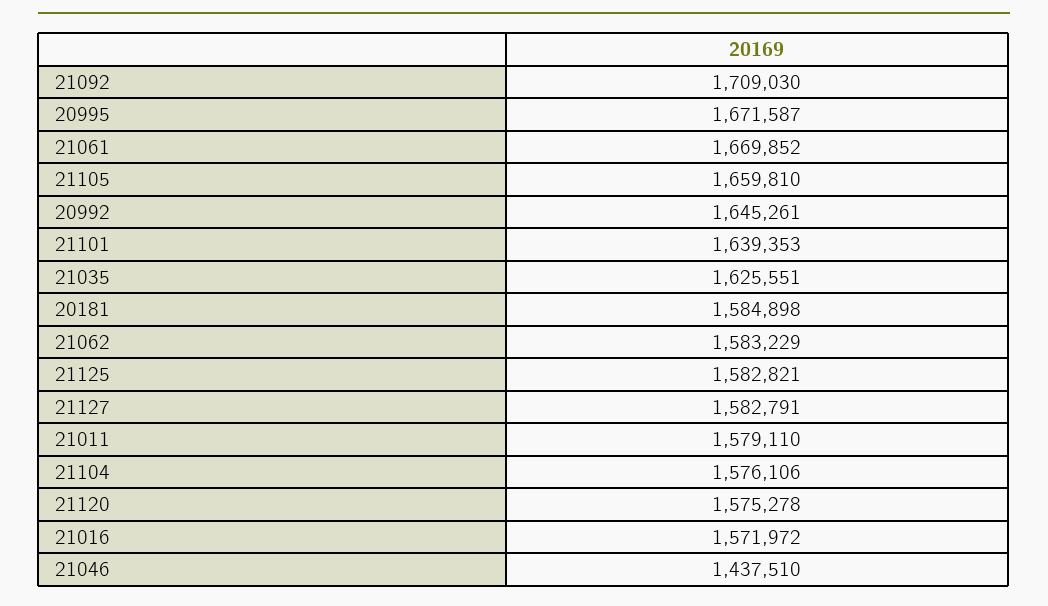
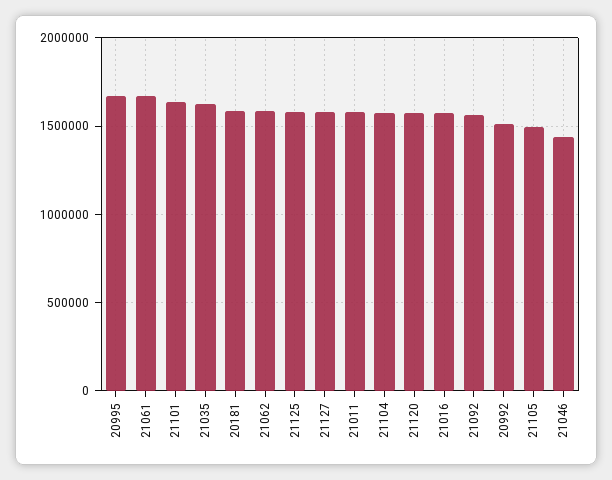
21092: 1709030 -> 1550000
21105: 1659810 -> 1500000
20992: 1645261 -> 1500000

